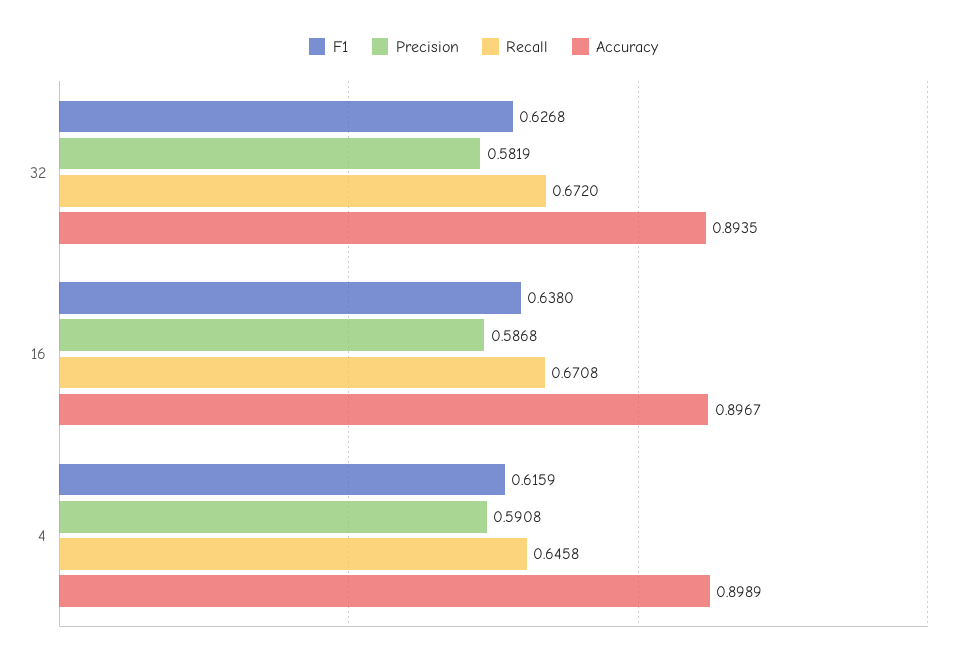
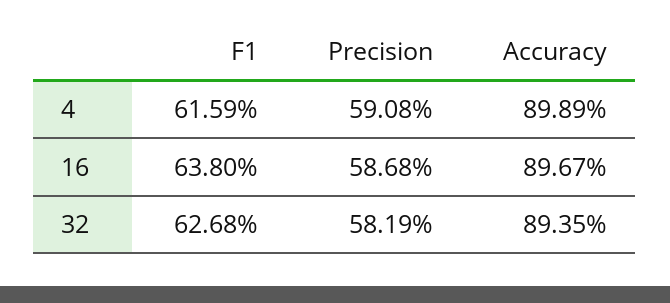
Recall, 32: 0.672 -> none
Recall, 16: 0.6708 -> none
Recall, 4: 0.6458 -> none

